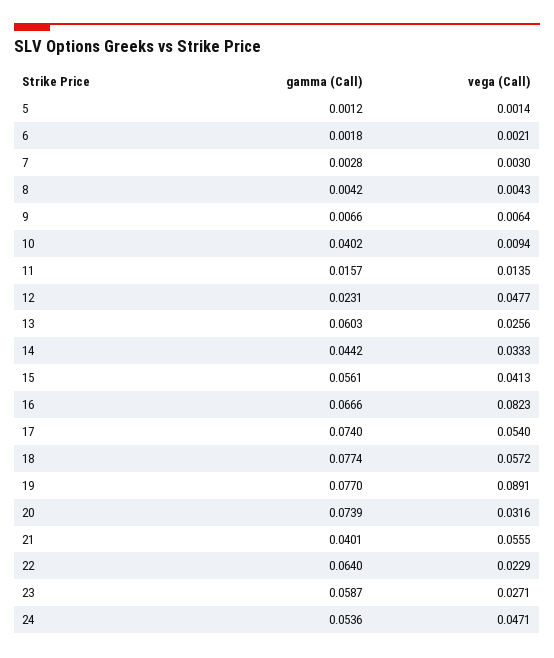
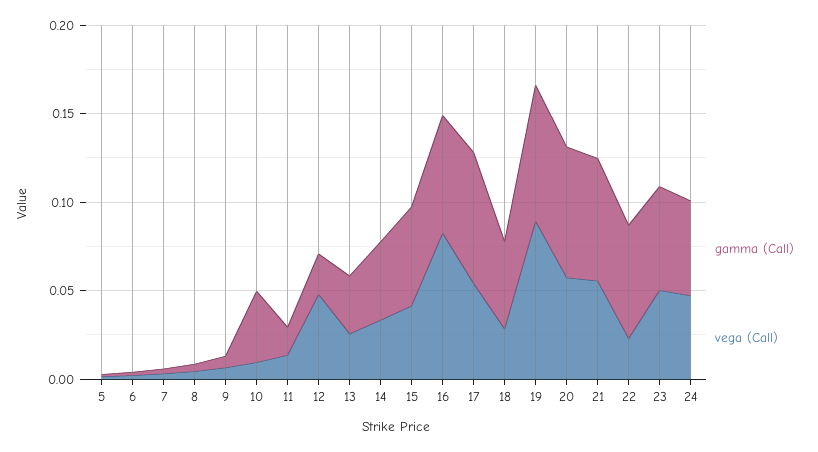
gamma (Call), 13: 0.0603 -> 0.03
gamma (Call), 18: 0.0774 -> 0.05
vega (Call), 18: 0.0572 -> 0.03
vega (Call), 20: 0.0316 -> 0.06
gamma (Call), 21: 0.0401 -> 0.07
vega (Call), 23: 0.0271 -> 0.05

